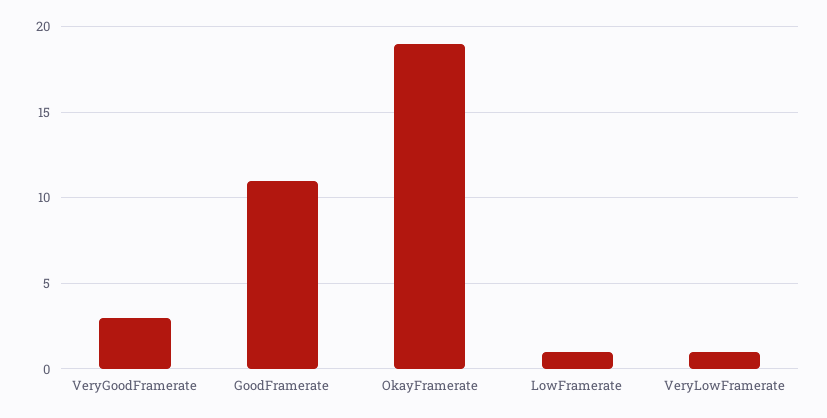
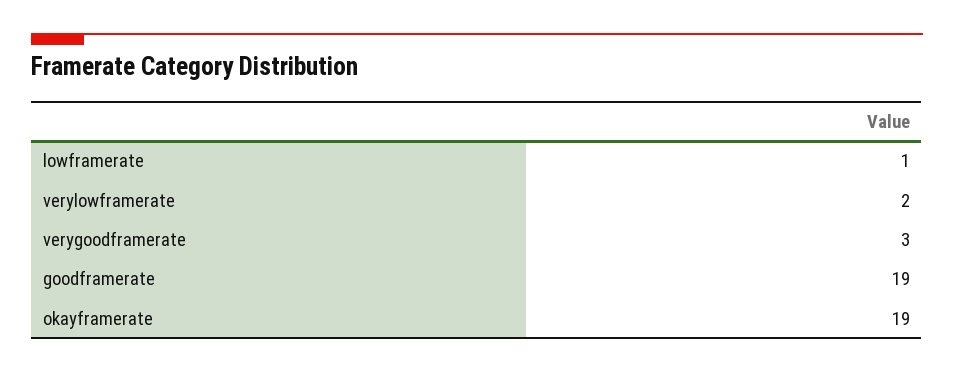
GoodFramerate: 11 -> 19
VeryLowFramerate: 1 -> 2

